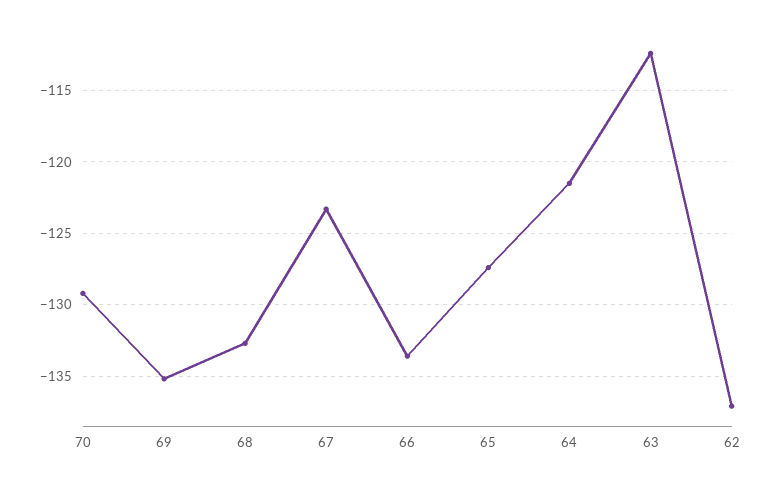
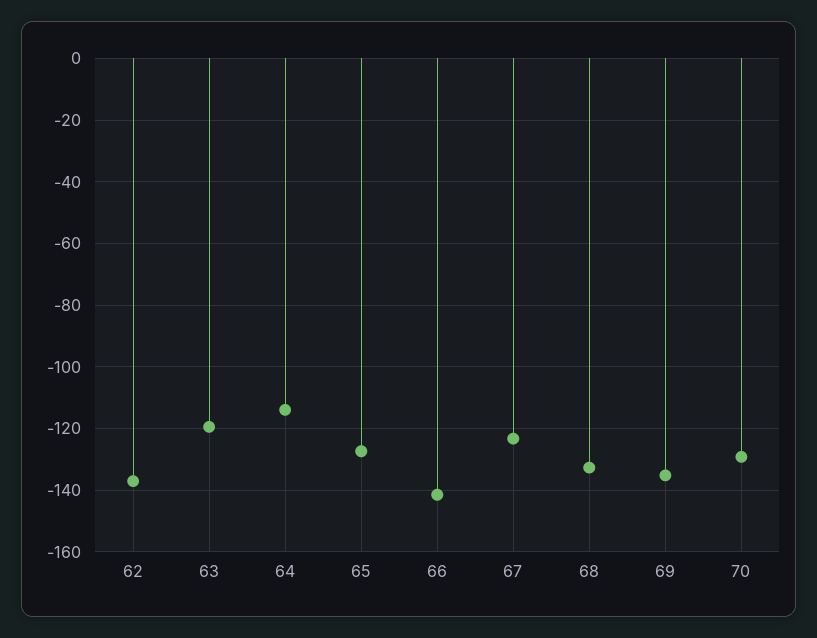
66: -133.5 -> -142
64: -121.5 -> -114
63: -112.5 -> -120

